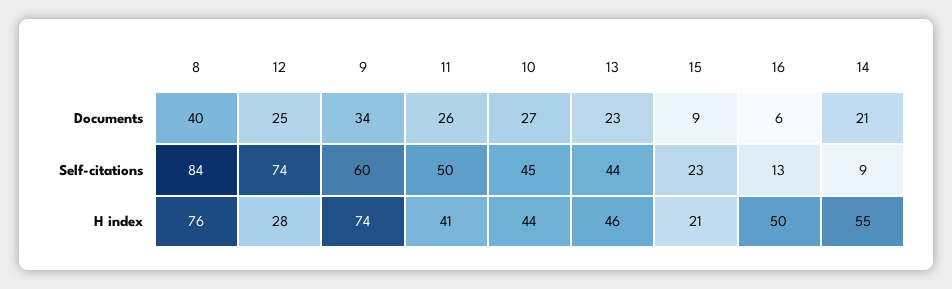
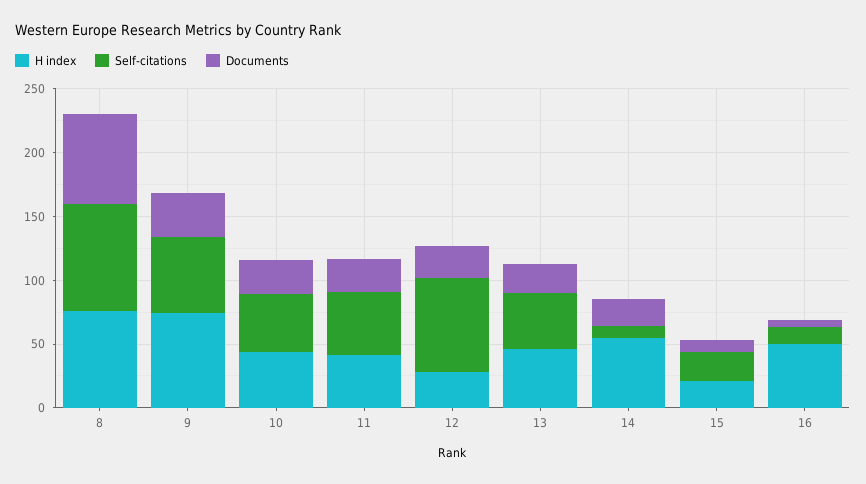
Documents, 8: 40 -> 70

